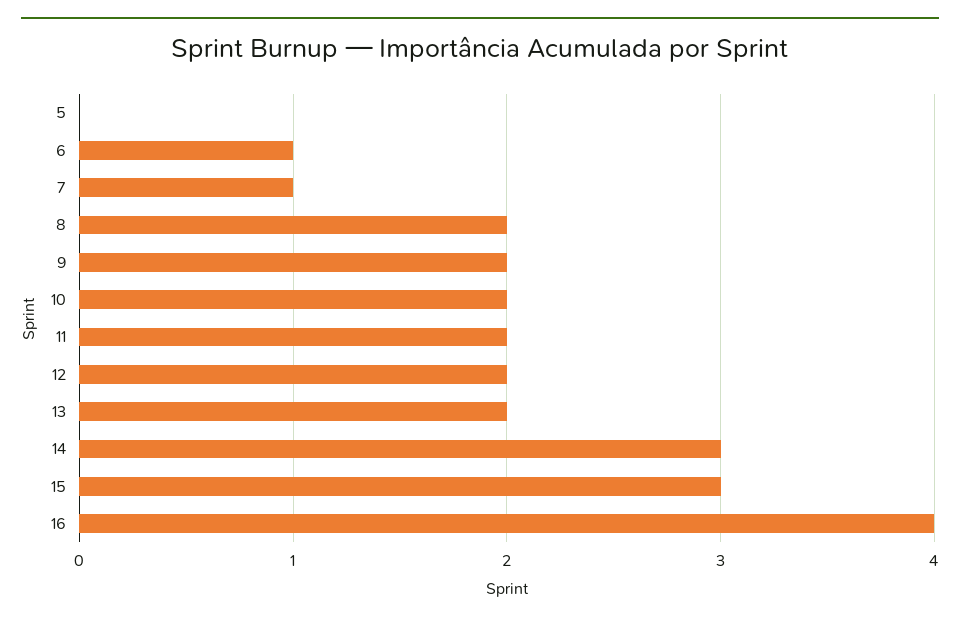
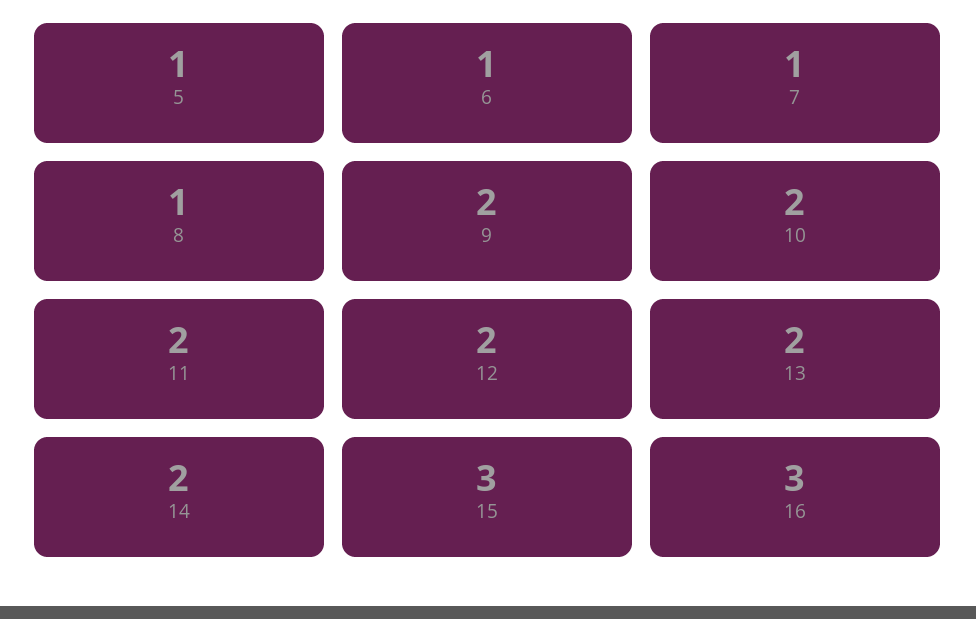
5: 0 -> 1
8: 2 -> 1
14: 3 -> 2
16: 4 -> 3

